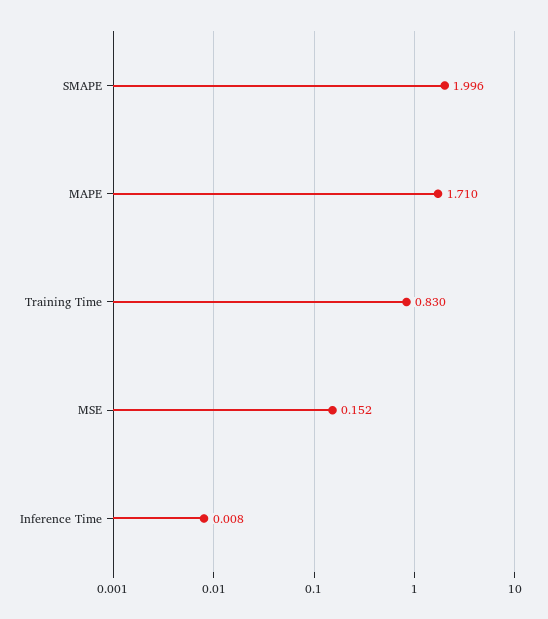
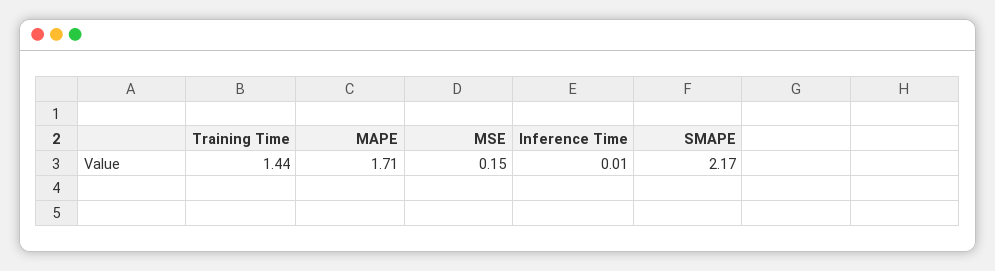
SMAPE: 1.996 -> 2.17
Training Time: 0.83 -> 1.44

